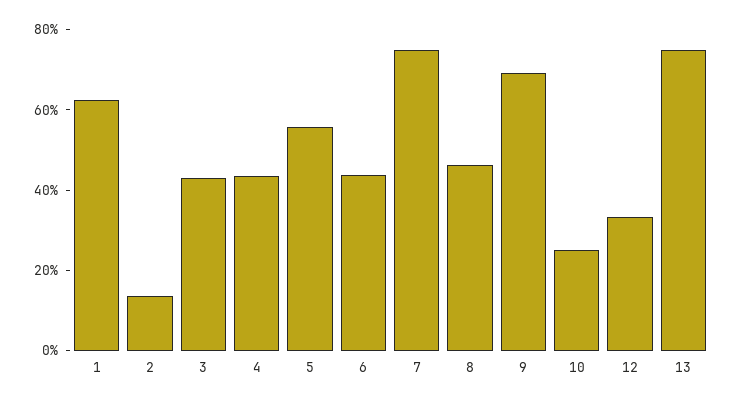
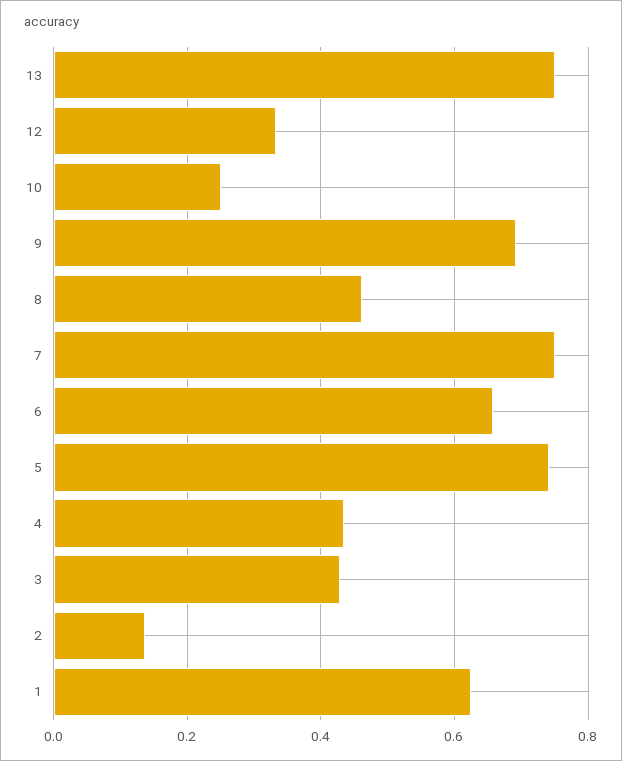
5: 0.55 -> 0.74
6: 0.45 -> 0.66

